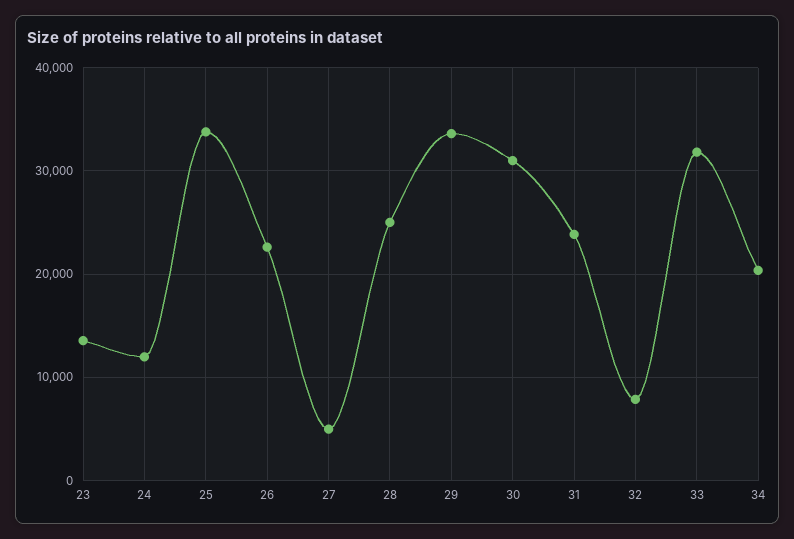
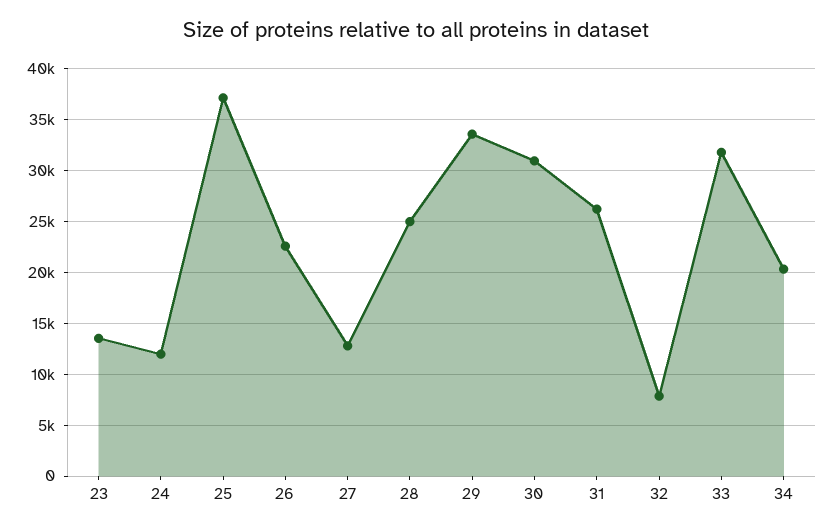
25: 34000 -> 37000
27: 5000 -> 13000
31: 24000 -> 26000

